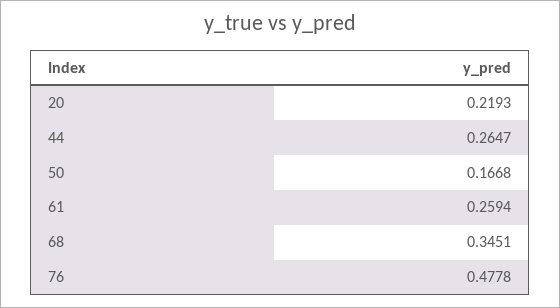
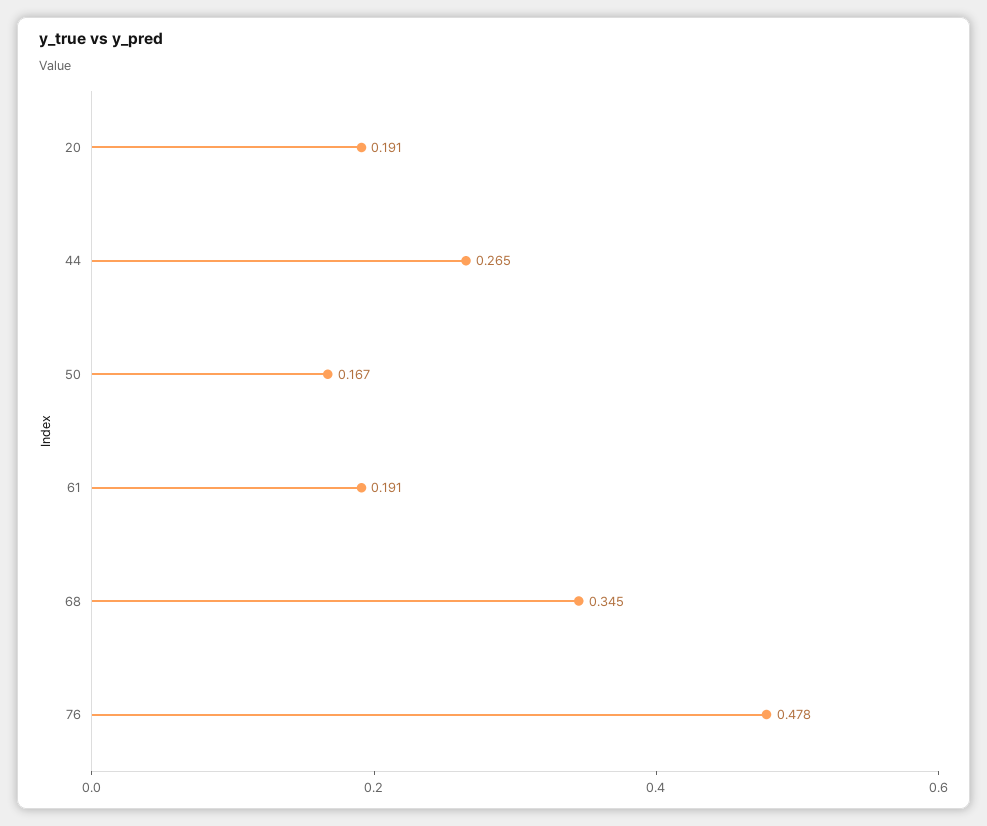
20: 0.2193 -> 0.191
61: 0.2594 -> 0.191

